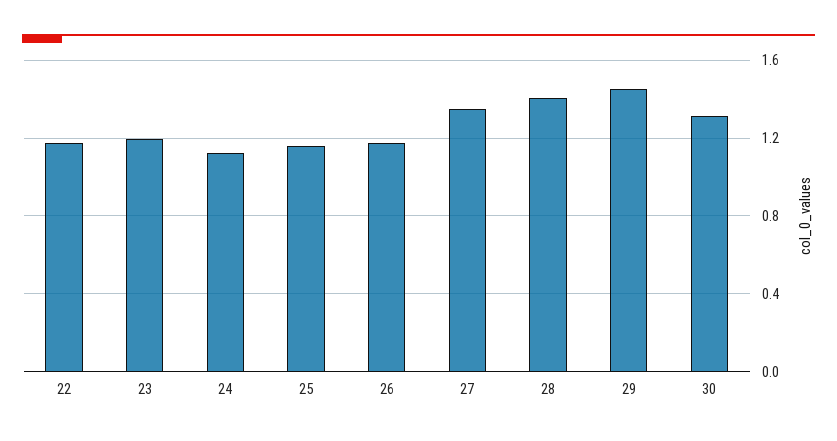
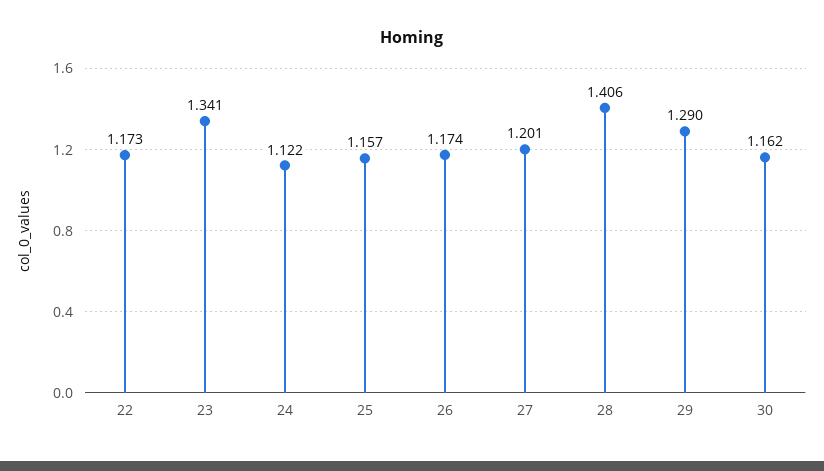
23: 1.2 -> 1.341
27: 1.35 -> 1.201
29: 1.45 -> 1.29
30: 1.3 -> 1.162

